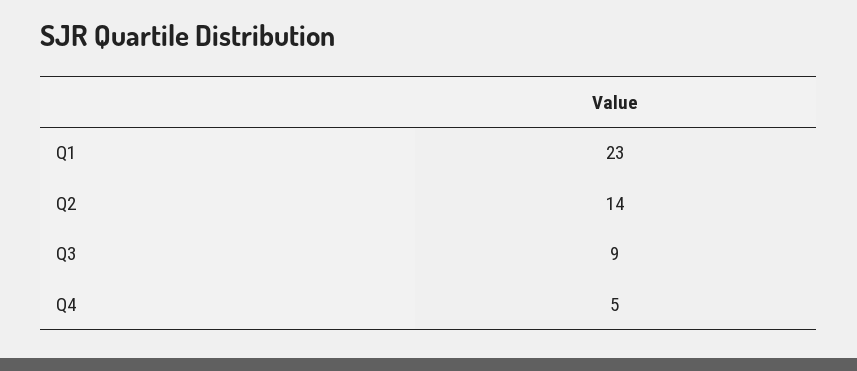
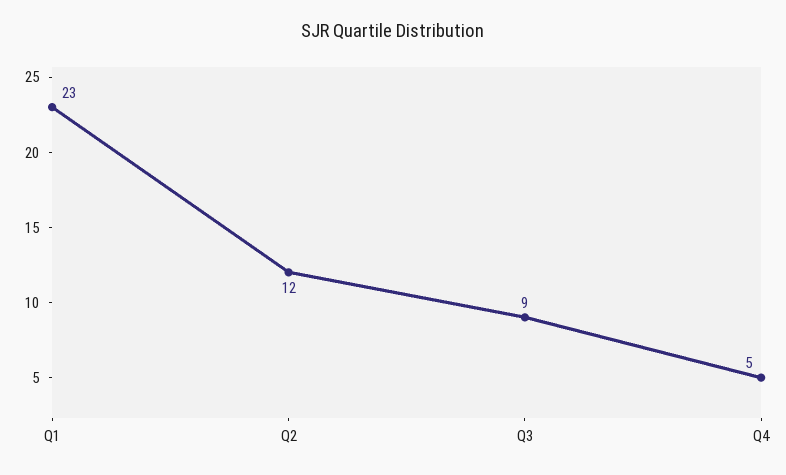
Q2: 14 -> 12

